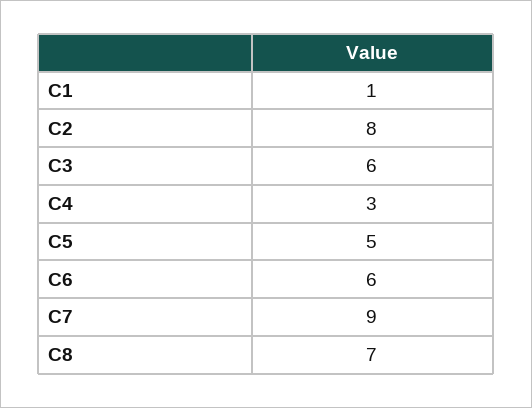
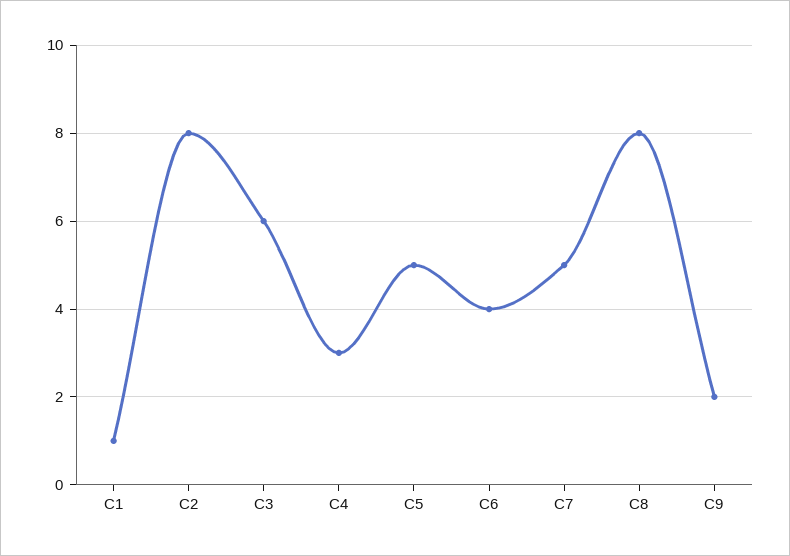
C6: 6 -> 4
C7: 9 -> 5
C8: 7 -> 8
C9: none -> 2

